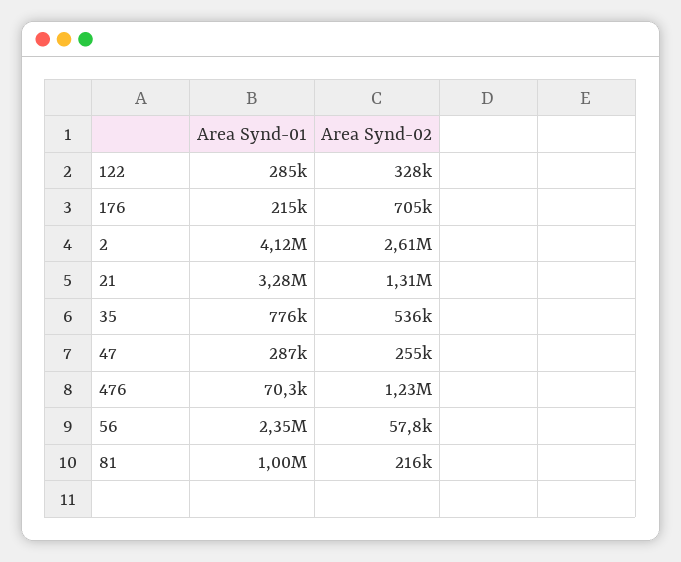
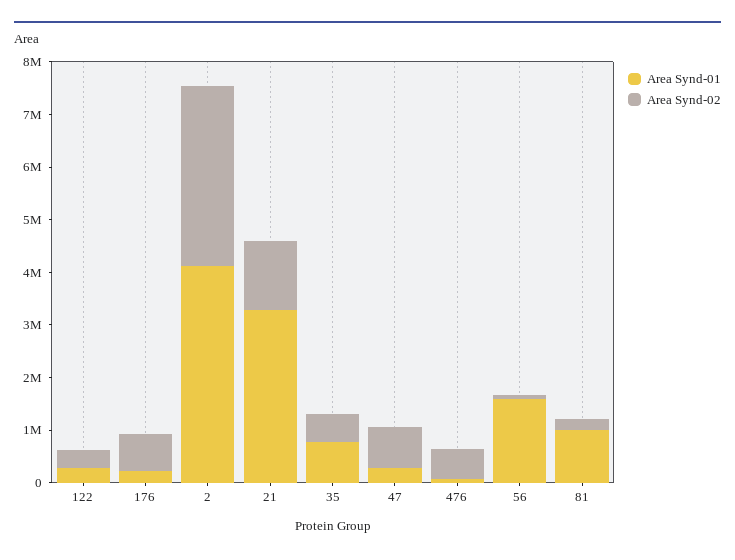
Area Synd-02, 2: 2610000 -> 3400000
Area Synd-02, 47: 255000 -> 800000
Area Synd-02, 476: 1230000 -> 600000
Area Synd-01, 56: 2350000 -> 1600000

